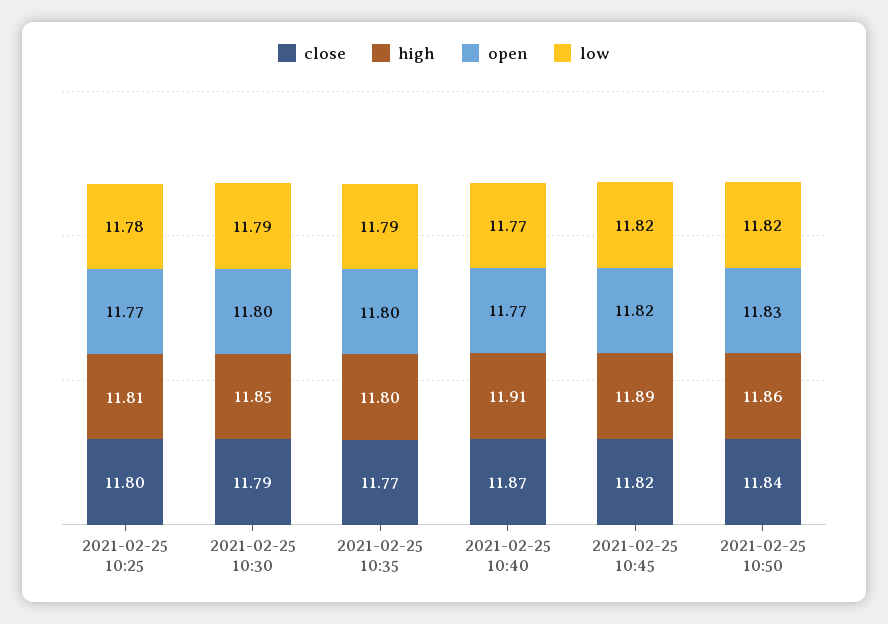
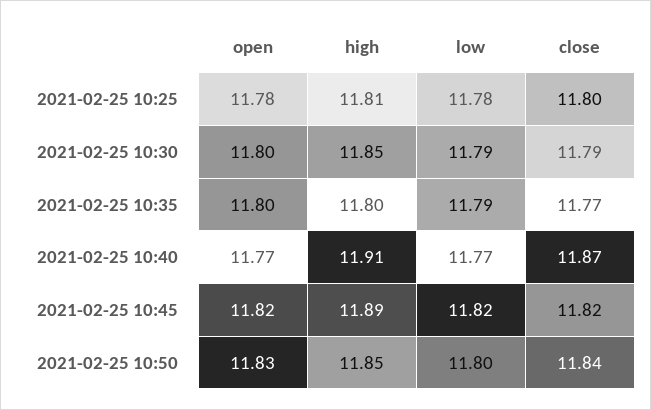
open, 2021-02-25 10:25: 11.77 -> 11.78
high, 2021-02-25 10:50: 11.86 -> 11.85
low, 2021-02-25 10:50: 11.82 -> 11.8

